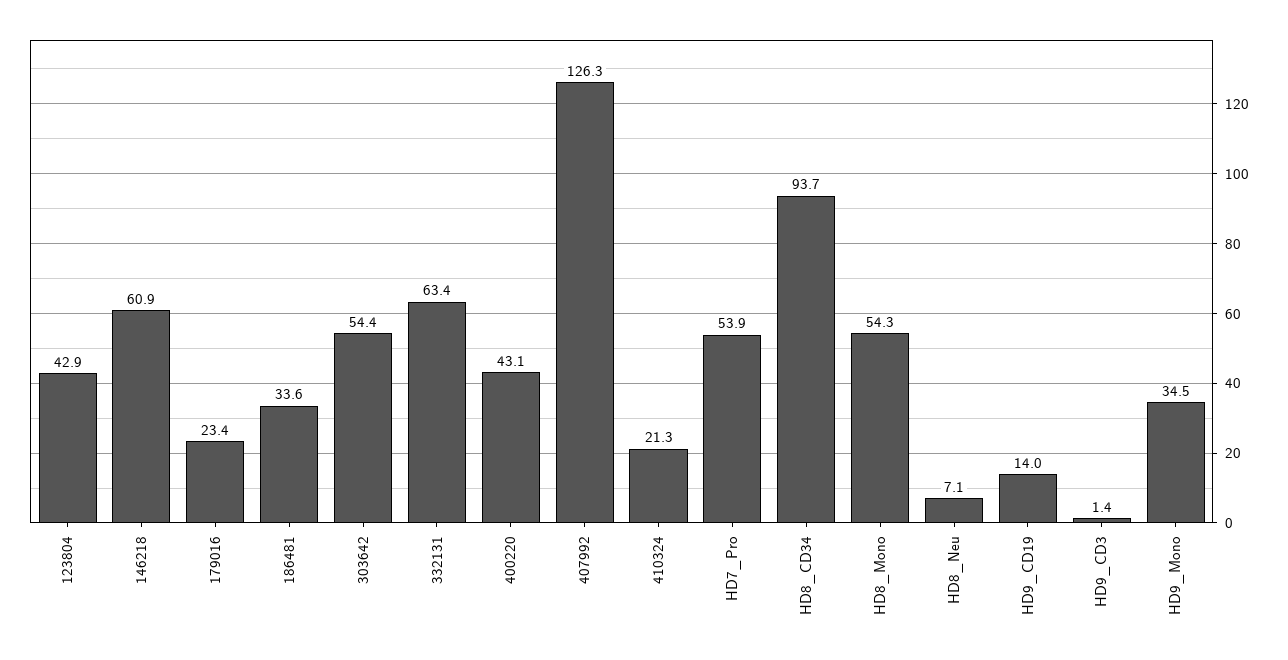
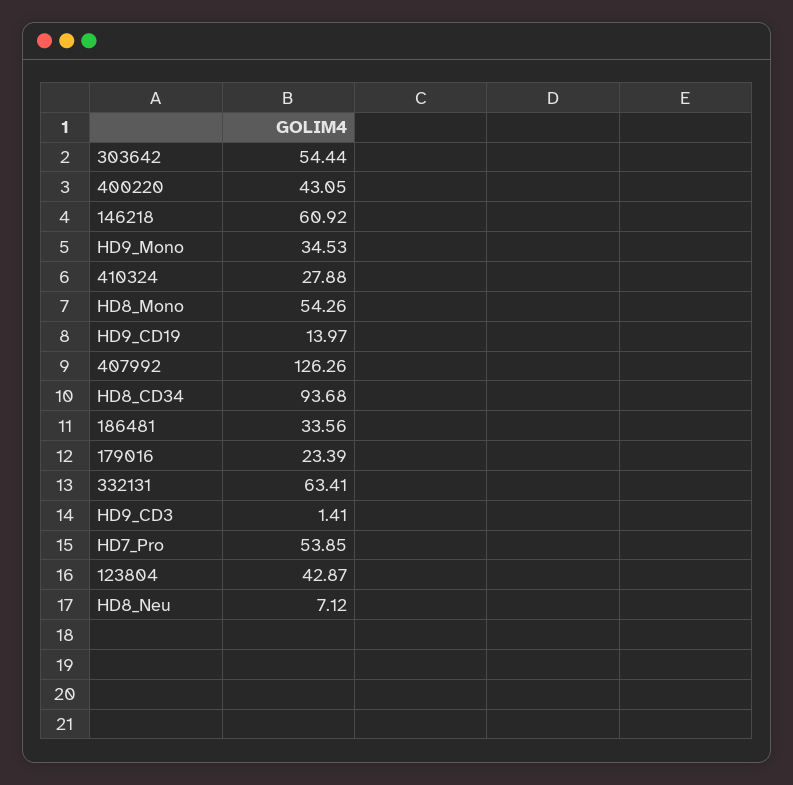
410324: 21.3 -> 27.88

